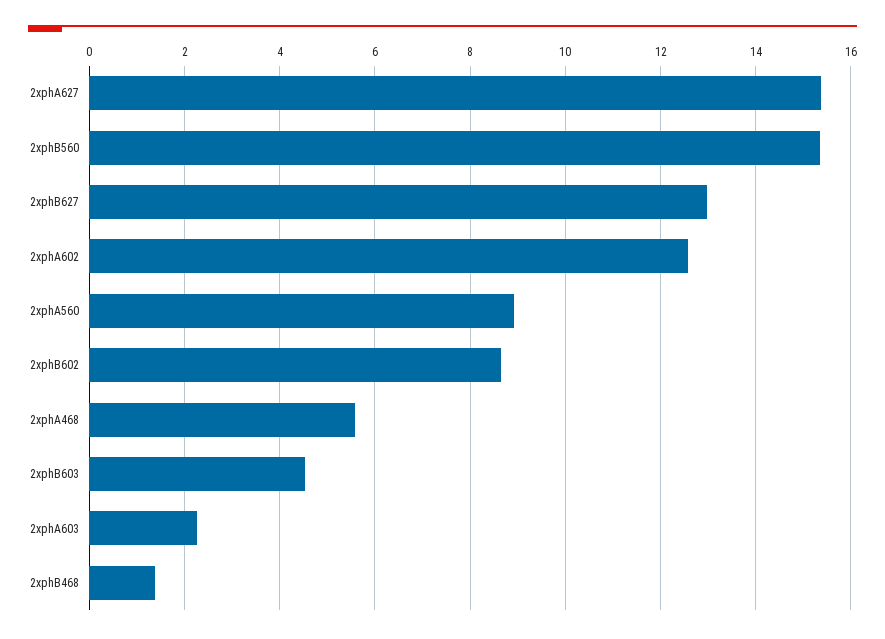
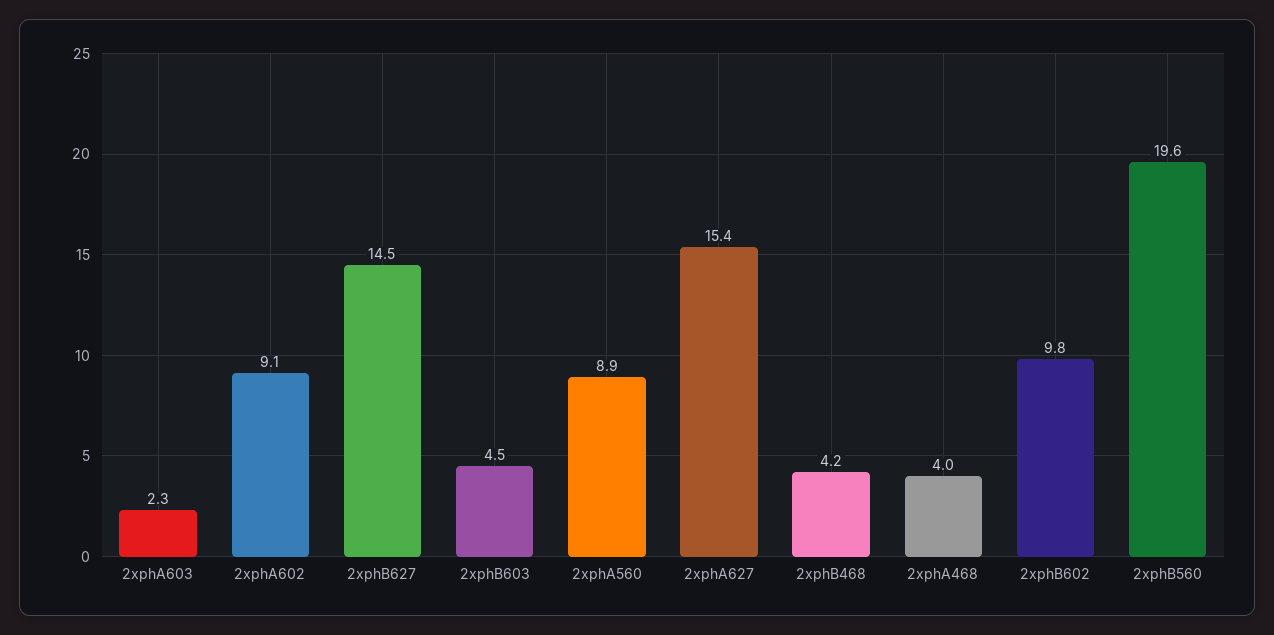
2xphB560: 15.4 -> 19.6
2xphB627: 13 -> 14.5
2xphA602: 12.6 -> 9.1
2xphB602: 8.6 -> 9.8
2xphA468: 5.6 -> 4
2xphB468: 1.4 -> 4.2

